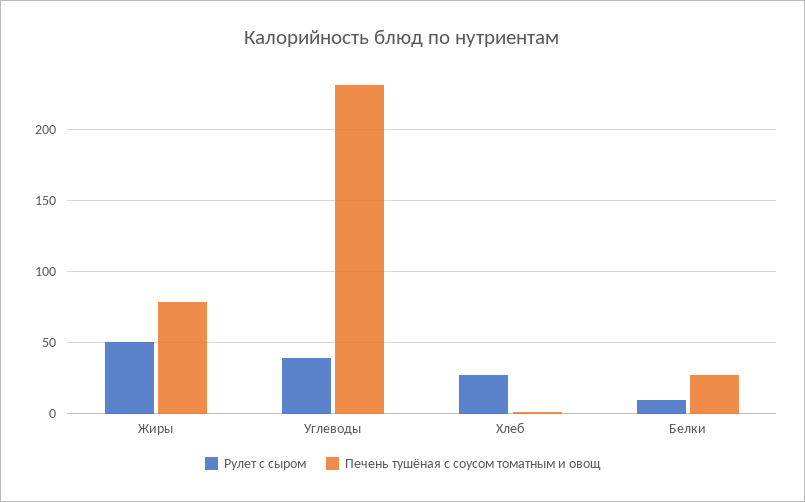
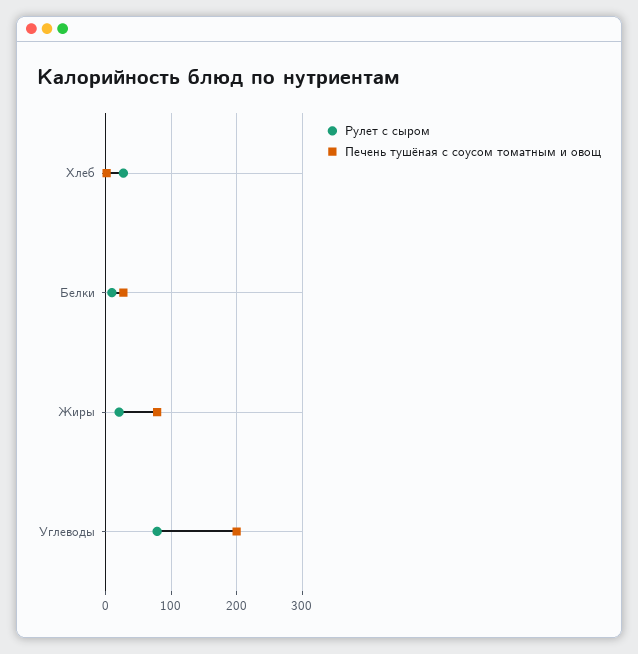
Рулет с сыром, Жиры: 50 -> 20
Рулет с сыром, Углеводы: 40 -> 80
Печень тушёная с соусом томатным и овощ, Углеводы: 230 -> 200

